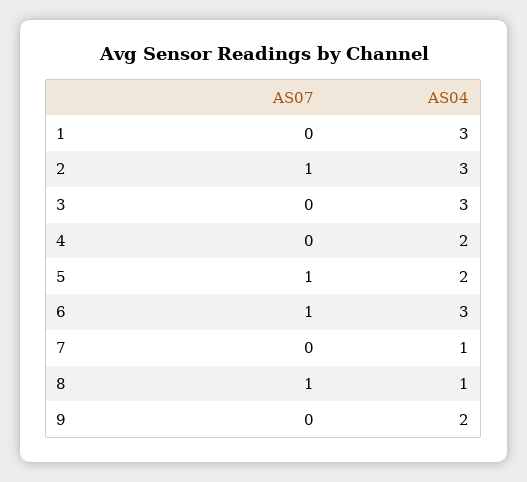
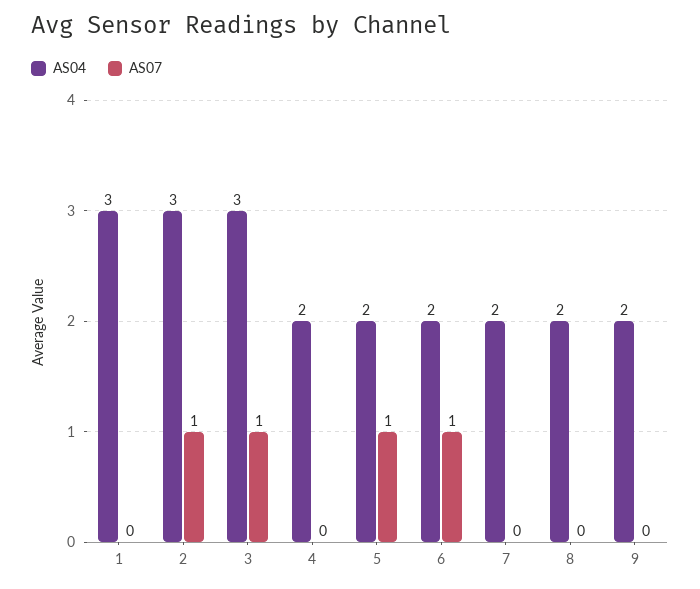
AS07, 3: 0 -> 1
AS04, 6: 3 -> 2
AS04, 7: 1 -> 2
AS07, 8: 1 -> 0
AS04, 8: 1 -> 2

